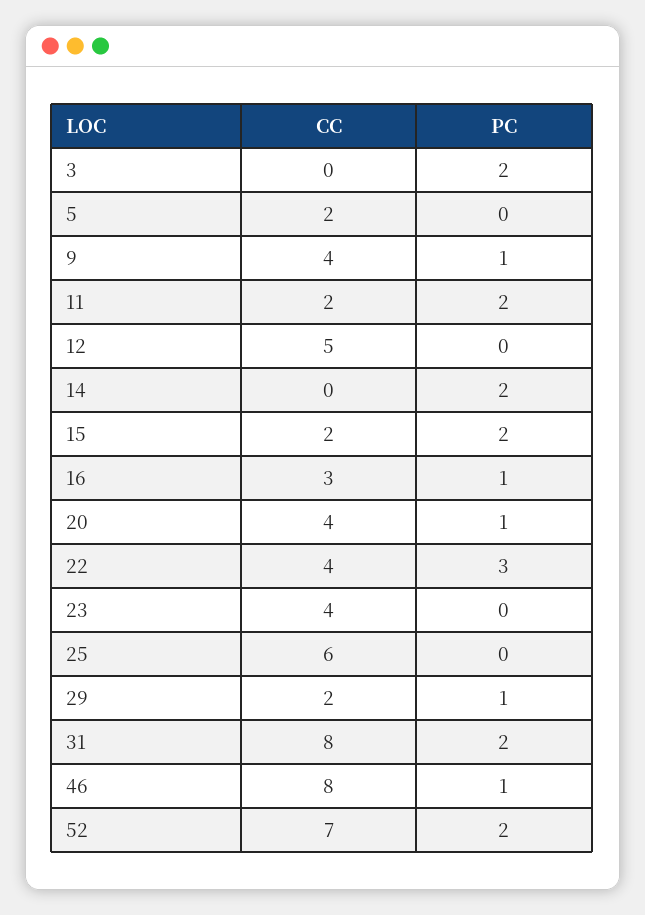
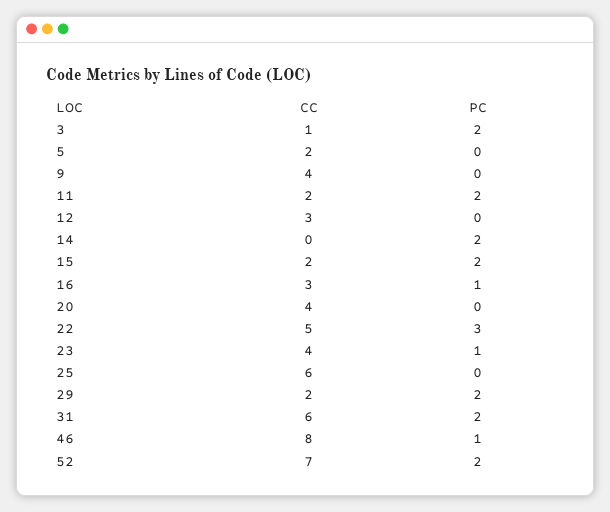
CC, 3: 0 -> 1
PC, 9: 1 -> 0
CC, 12: 5 -> 3
PC, 20: 1 -> 0
CC, 22: 4 -> 5
PC, 23: 0 -> 1
PC, 29: 1 -> 2
CC, 31: 8 -> 6

